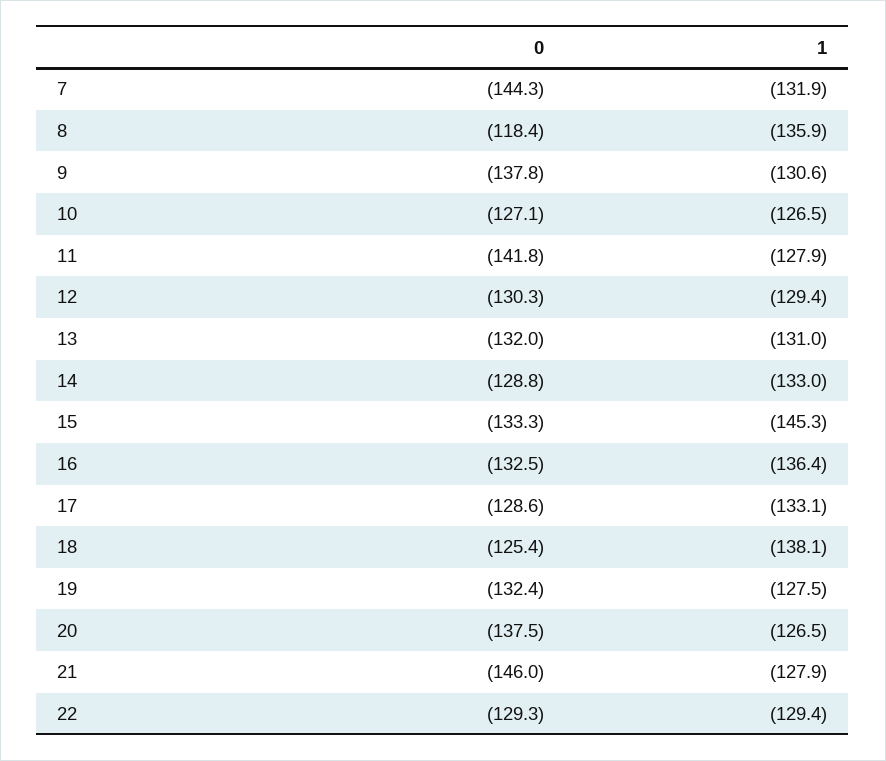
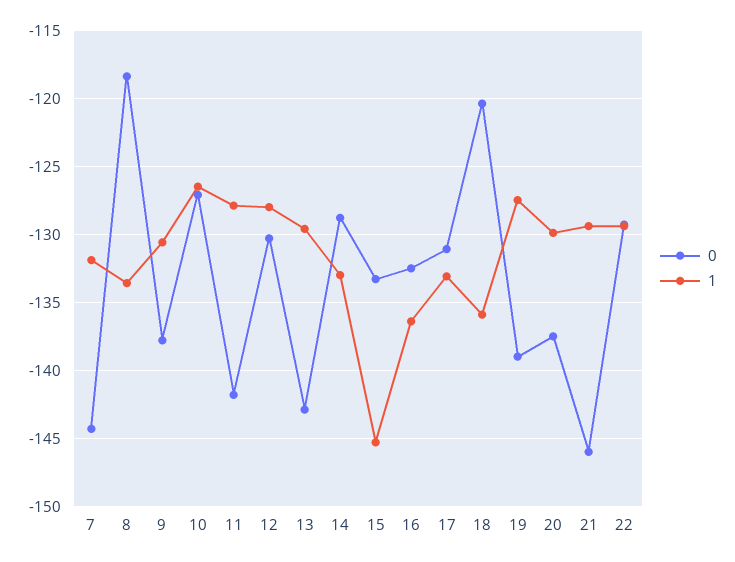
1, 8: -135.9 -> -133.5
1, 12: -129.4 -> -128
0, 13: -132 -> -143
1, 13: -131 -> -129.5
0, 17: -128.6 -> -131
0, 18: -125.4 -> -120.5
1, 18: -138.1 -> -136
0, 19: -132.4 -> -139
1, 20: -126.5 -> -130
1, 21: -127.9 -> -129.5

